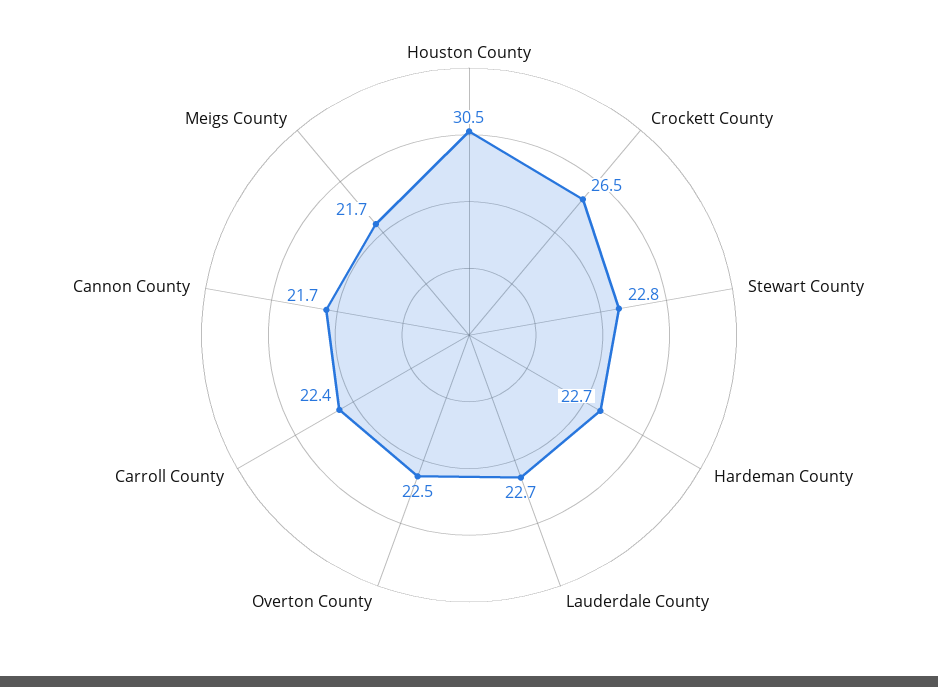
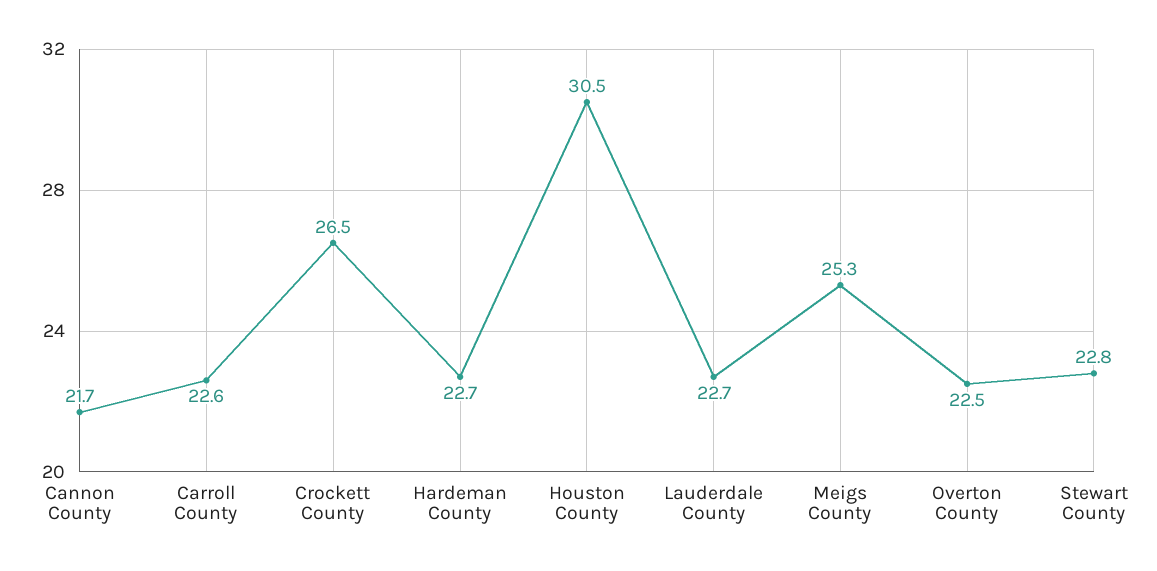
Carroll County: 22.4 -> 22.6
Meigs County: 21.7 -> 25.3

